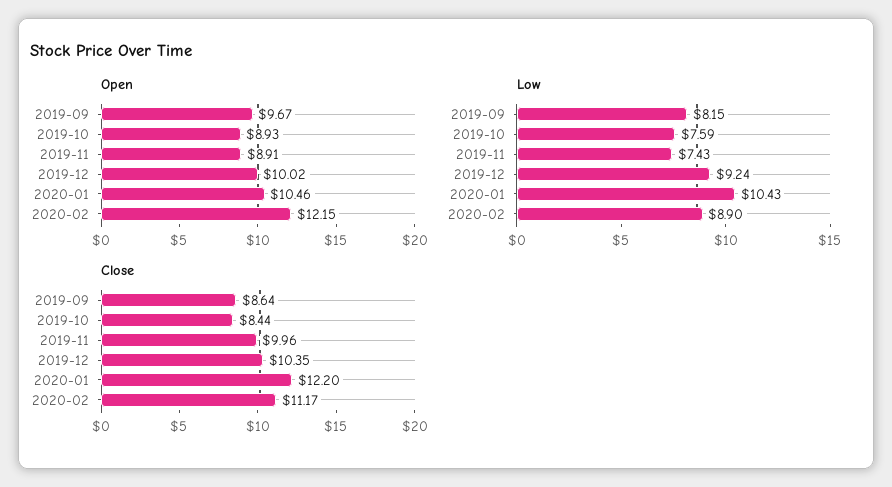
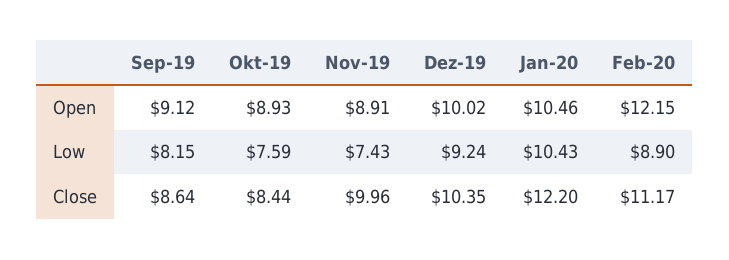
Open, 2019-09: 9.67 -> 9.12

